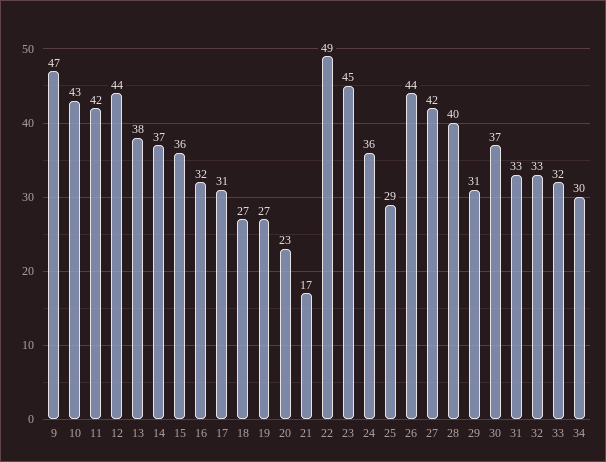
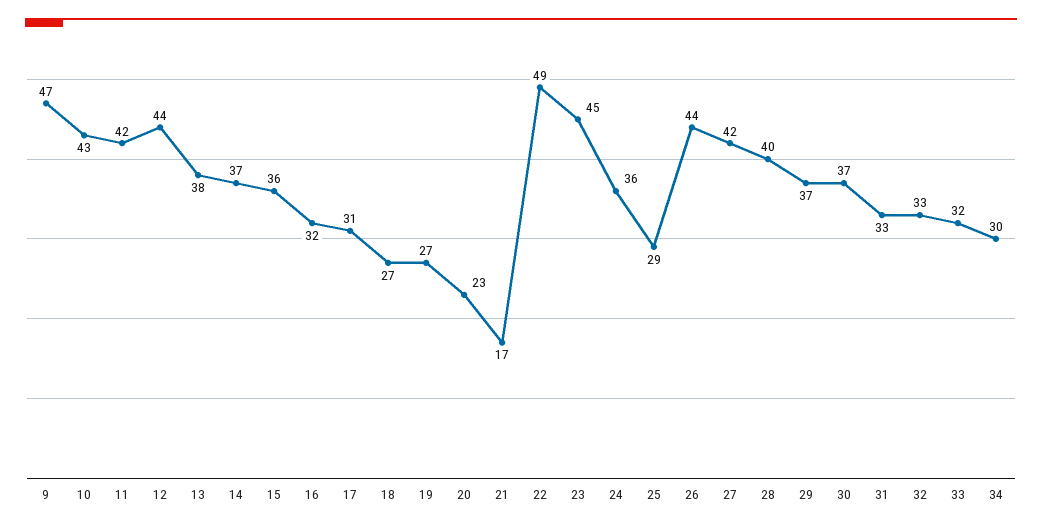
29: 31 -> 37

